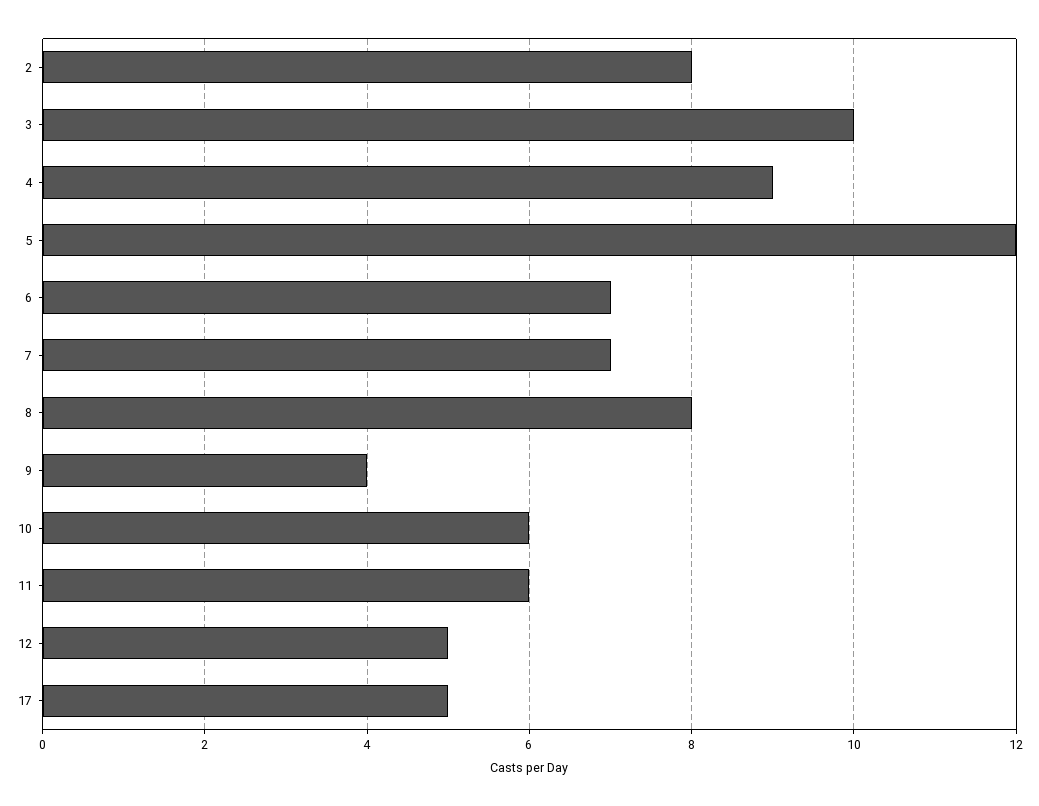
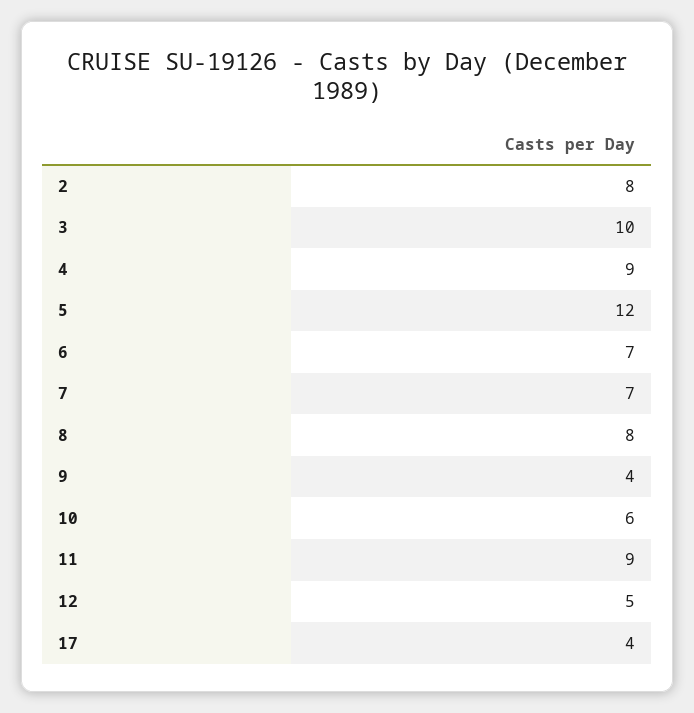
11: 6 -> 9
17: 5 -> 4

